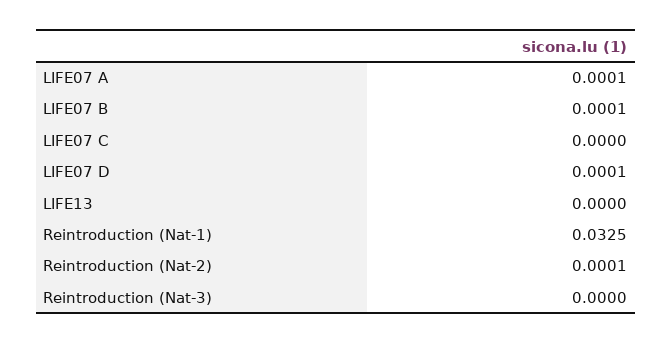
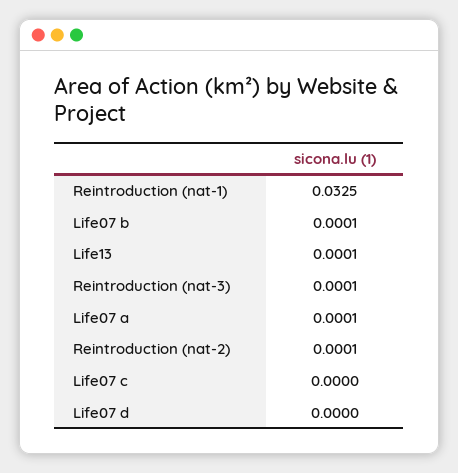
LIFE07 D: 0.0001 -> 0
LIFE13: 0 -> 0.0001
Reintroduction (Nat-3): 0 -> 0.0001

